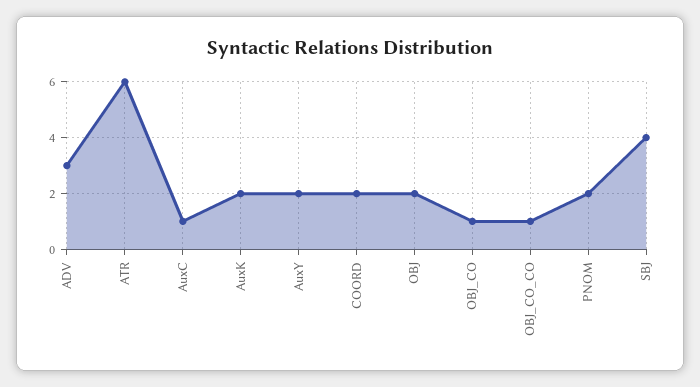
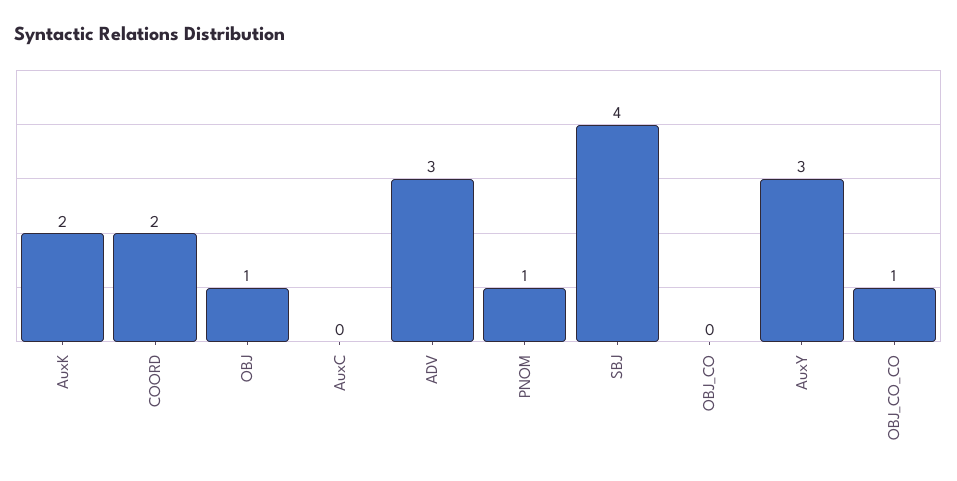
ATR: 6 -> none
AuxC: 1 -> 0
AuxY: 2 -> 3
OBJ: 2 -> 1
OBJ_CO: 1 -> 0
PNOM: 2 -> 1

